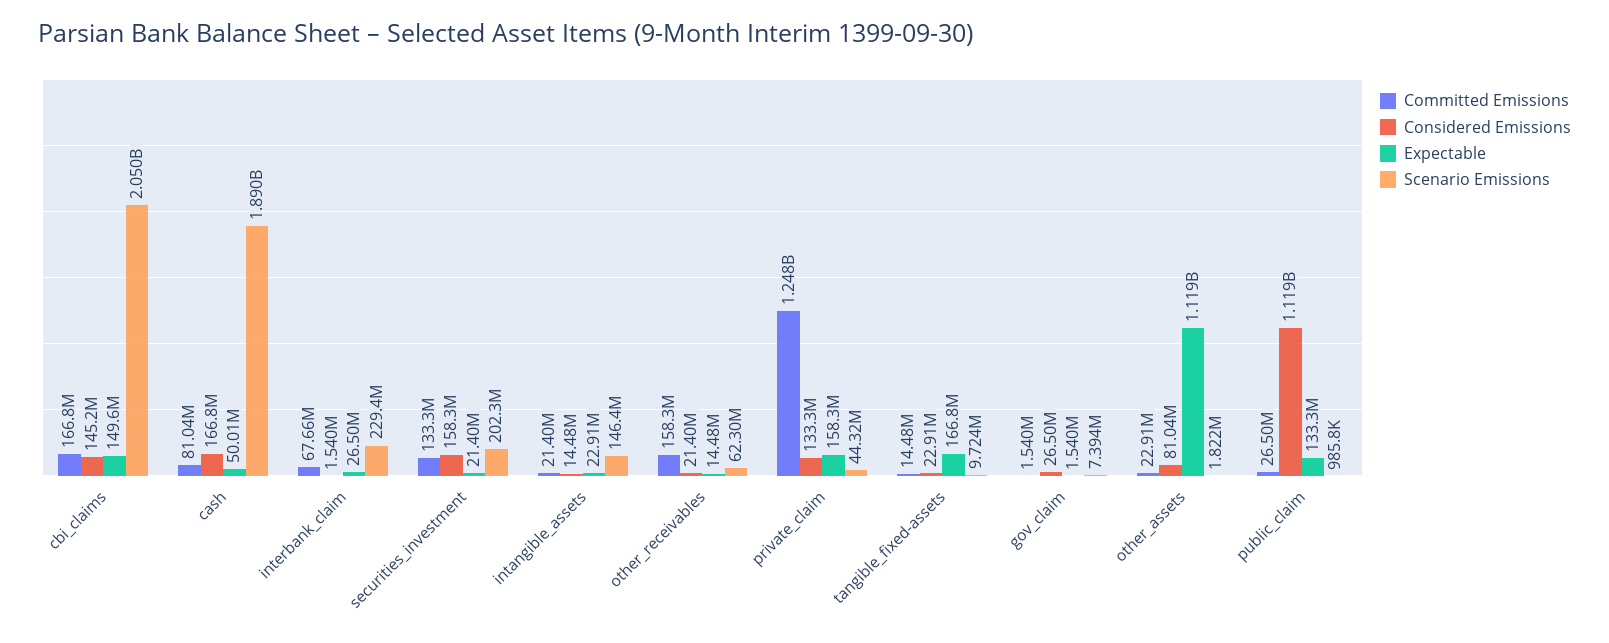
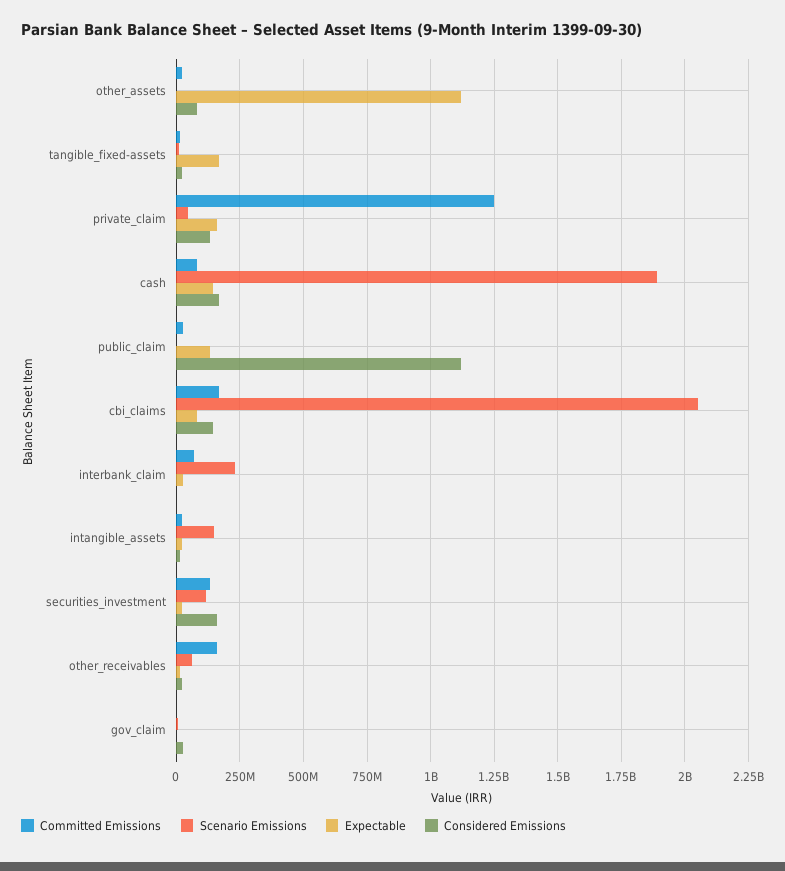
Expectable, cbi_claims: 149600000 -> 75000000
Expectable, cash: 50010000 -> 150000000
Scenario Emissions, securities_investment: 202300000 -> 125000000

